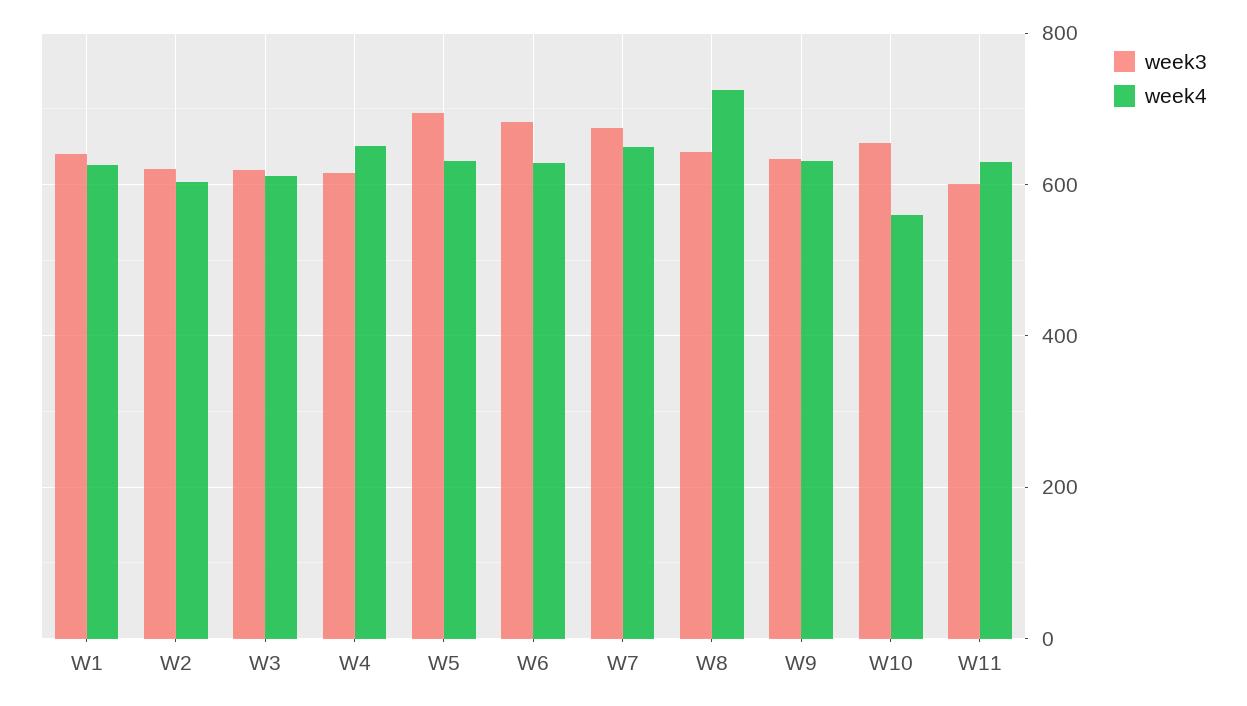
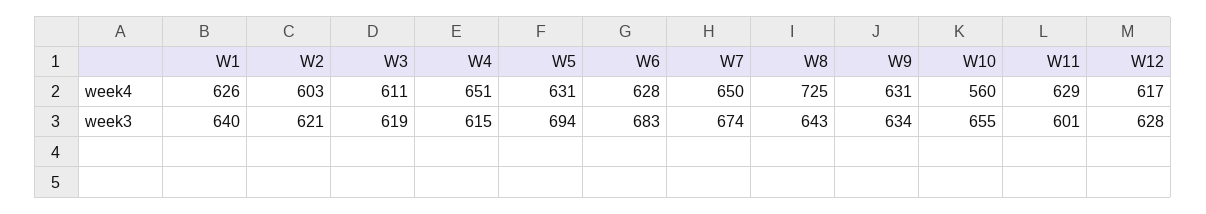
week4, W12: none -> 617
week3, W12: none -> 628

